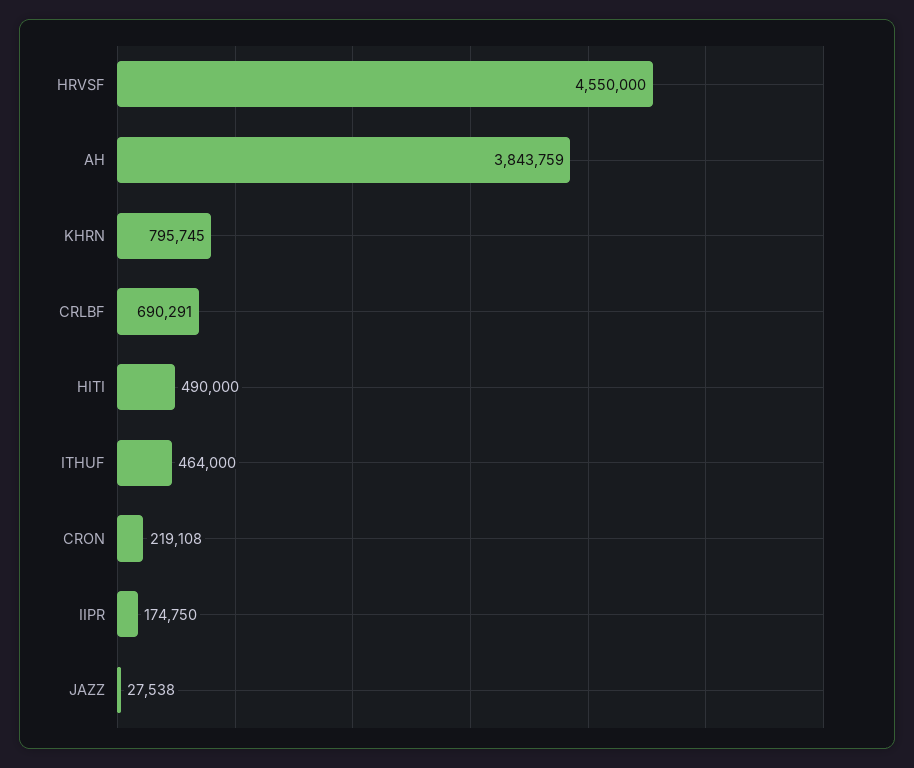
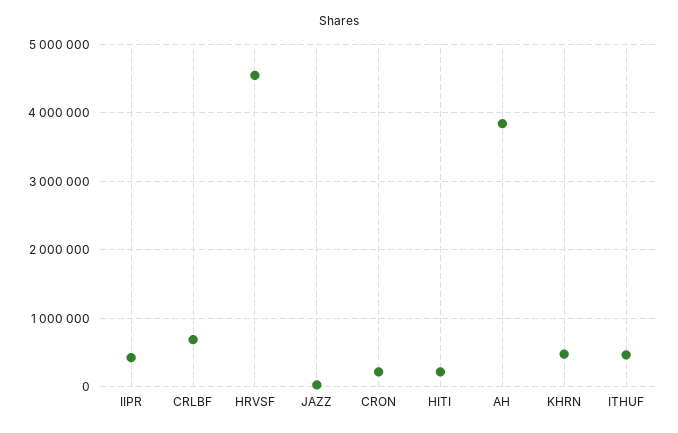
KHRN: 795745 -> 500000
HITI: 490000 -> 200000
IIPR: 174750 -> 400000

